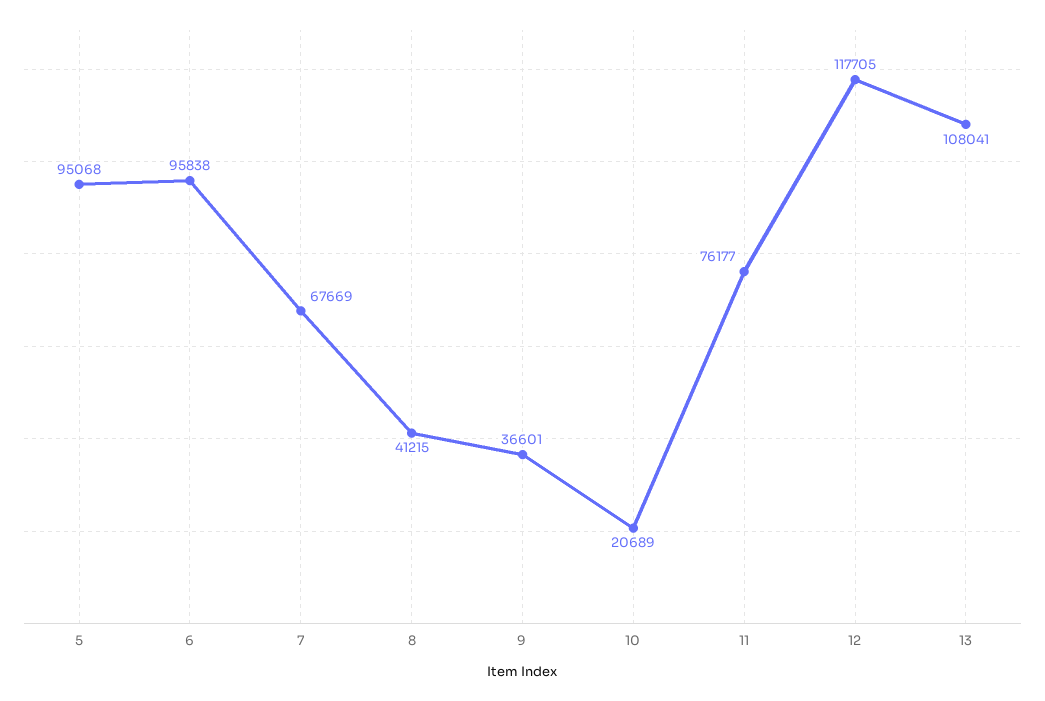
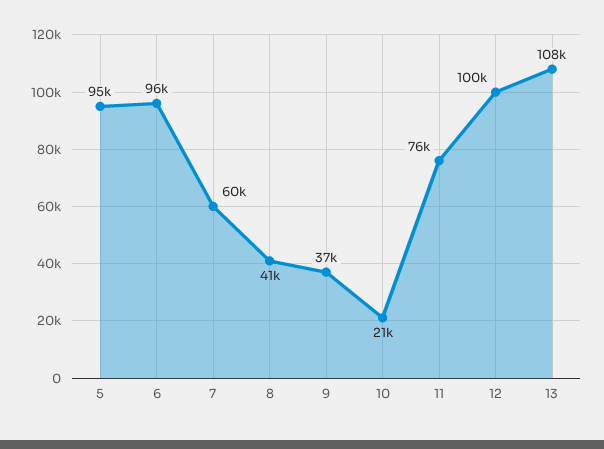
7: 67669 -> 60000
12: 117705 -> 100000

